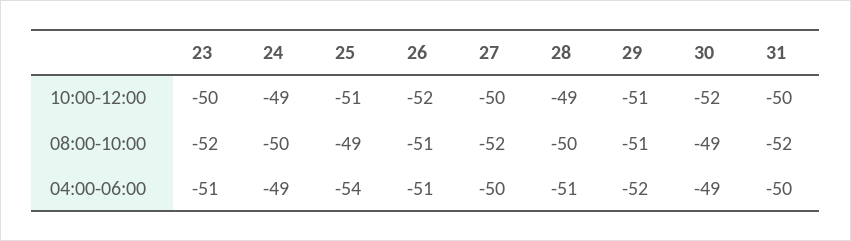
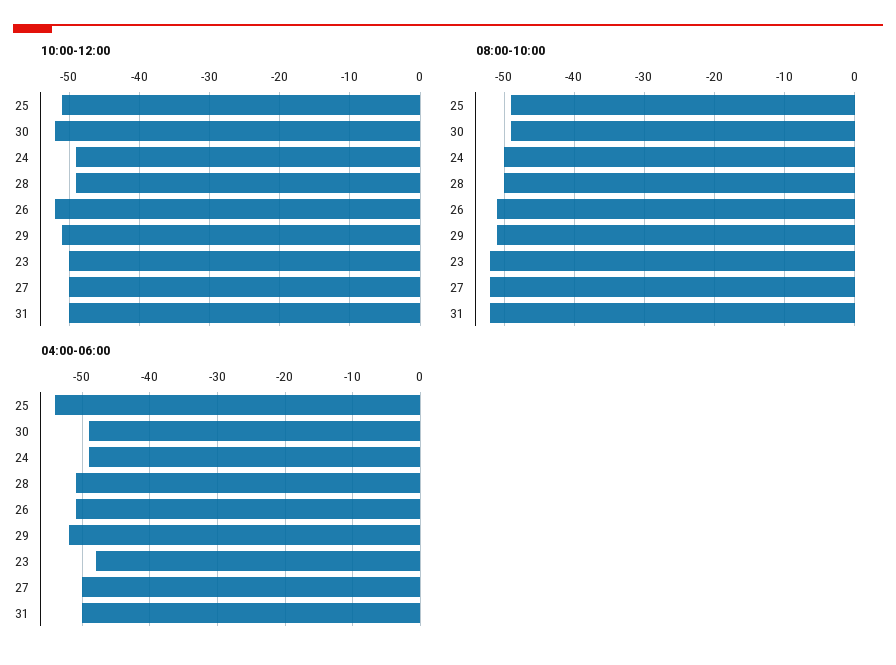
04:00-06:00, 23: -51 -> -48

